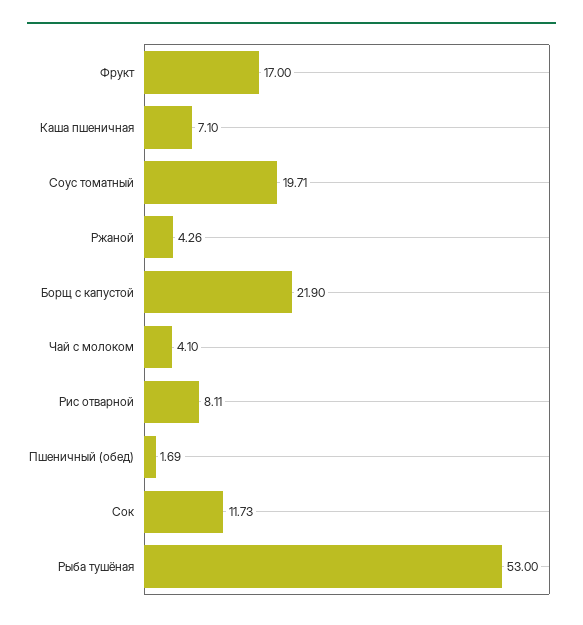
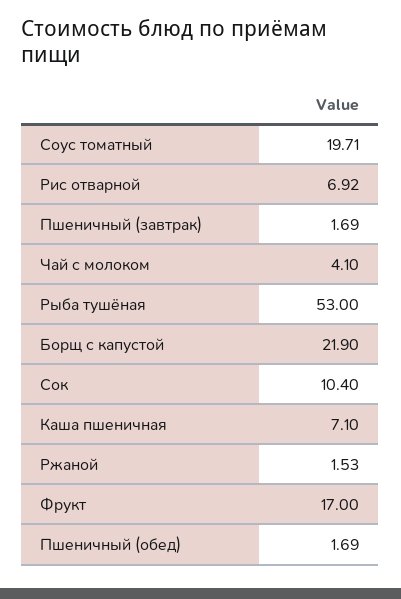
Ржаной: 4.26 -> 1.53
Рис отварной: 8.11 -> 6.92
Сок: 11.73 -> 10.4
Пшеничный (завтрак): none -> 1.69

